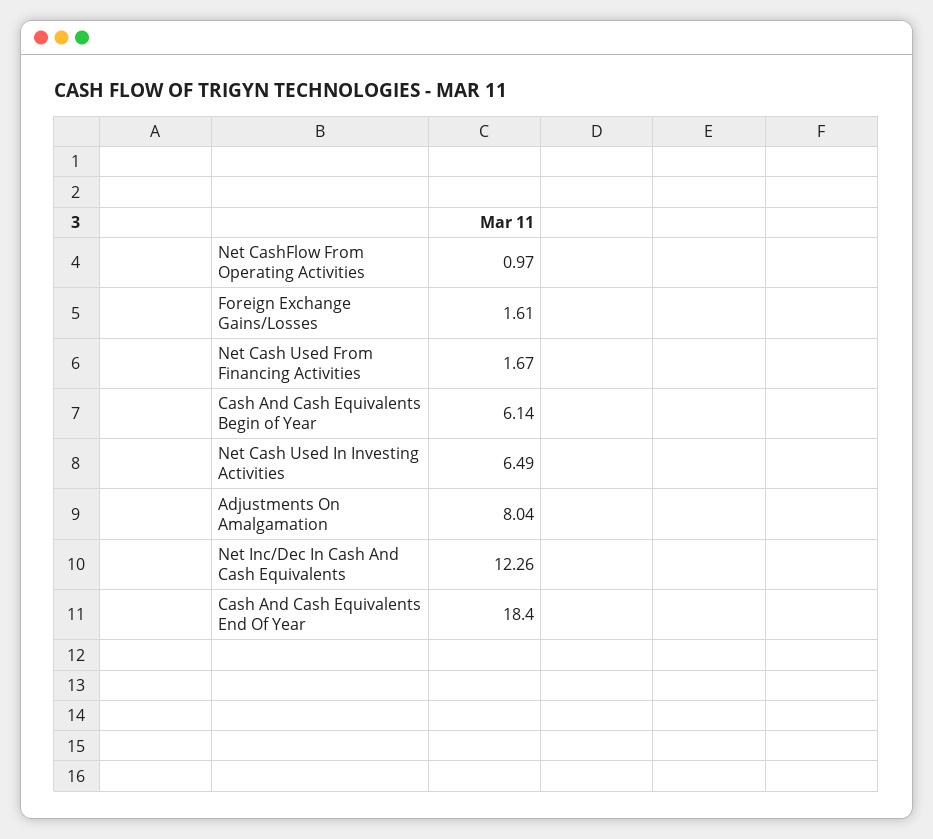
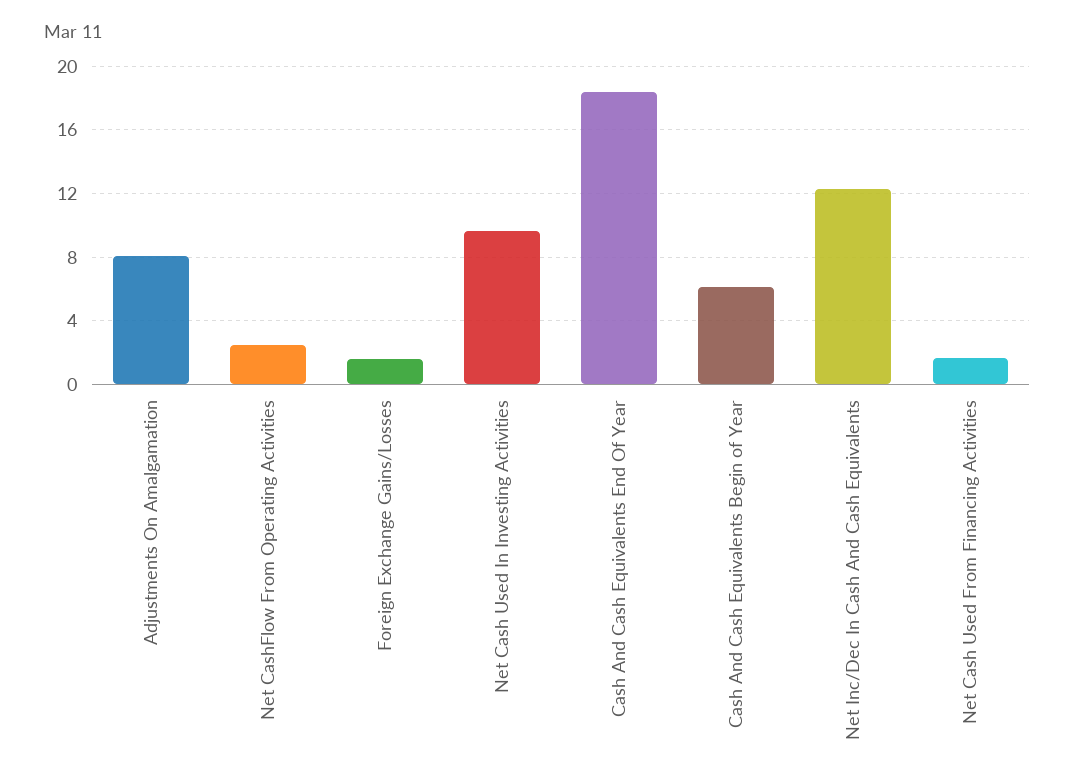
Net CashFlow From Operating Activities: 0.97 -> 2.5
Net Cash Used In Investing Activities: 6.49 -> 9.5

